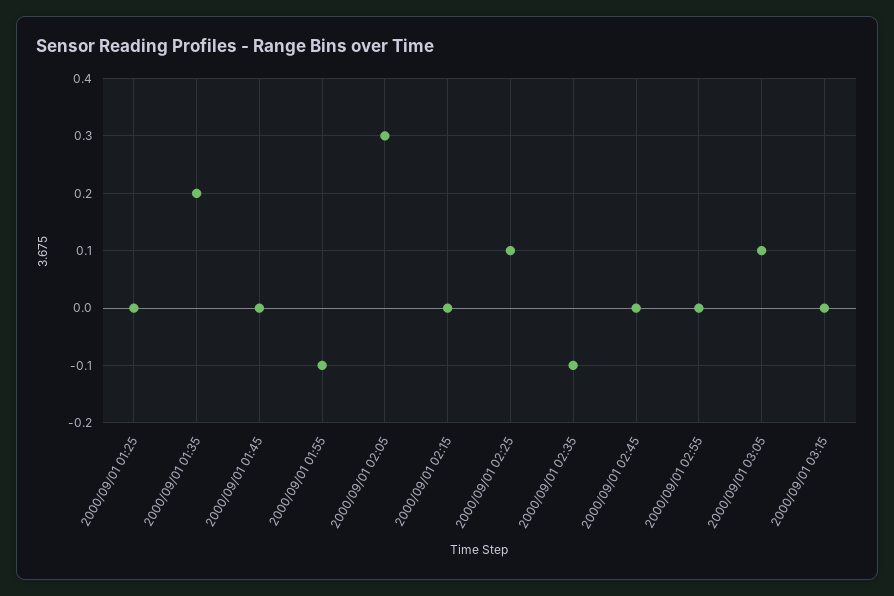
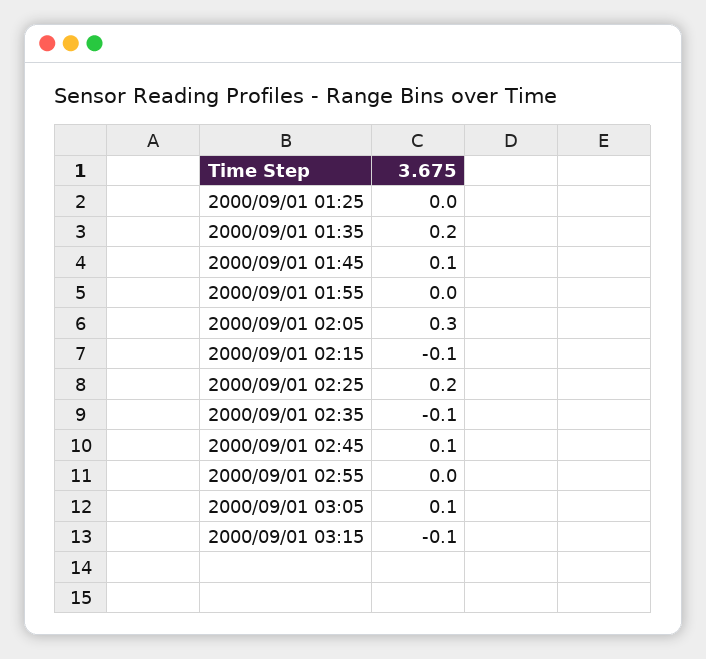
2000/09/01 01:45: 0 -> 0.1
2000/09/01 01:55: -0.1 -> 0
2000/09/01 02:15: 0 -> -0.1
2000/09/01 02:25: 0.1 -> 0.2
2000/09/01 02:45: 0 -> 0.1
2000/09/01 03:15: 0 -> -0.1

